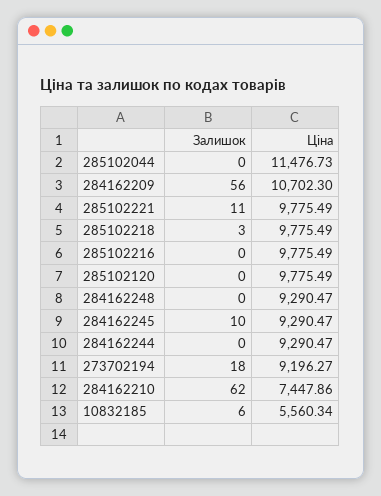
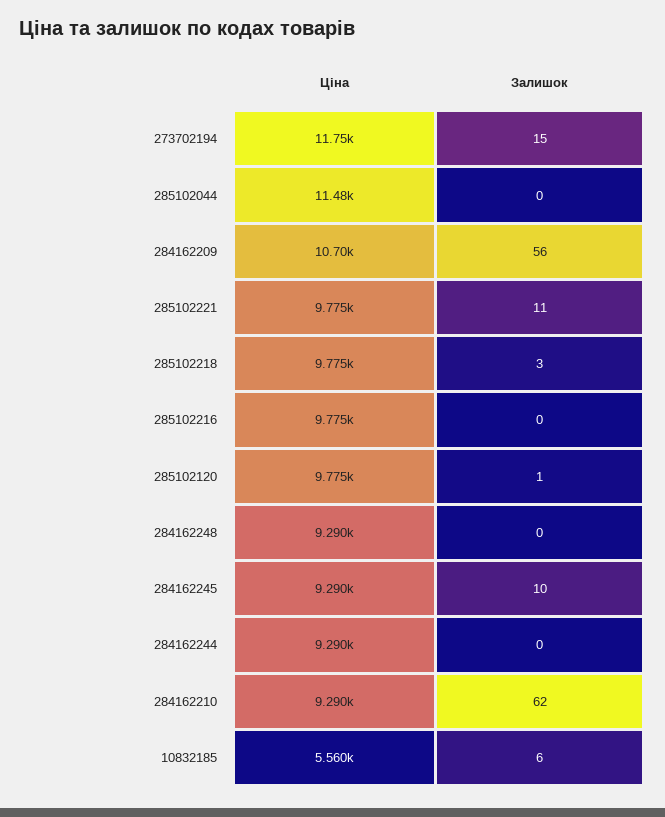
Залишок, 285102120: 0 -> 1
Залишок, 273702194: 18 -> 15
Ціна, 273702194: 9196.27 -> 11750
Ціна, 284162210: 7447.86 -> 9290

